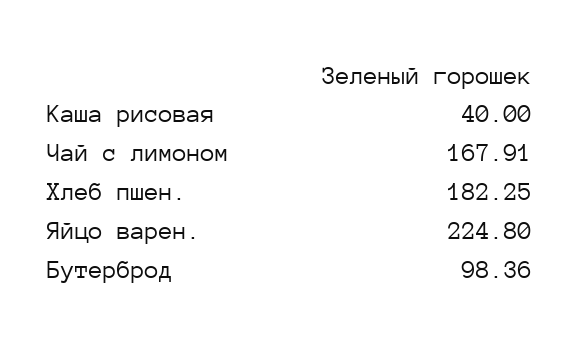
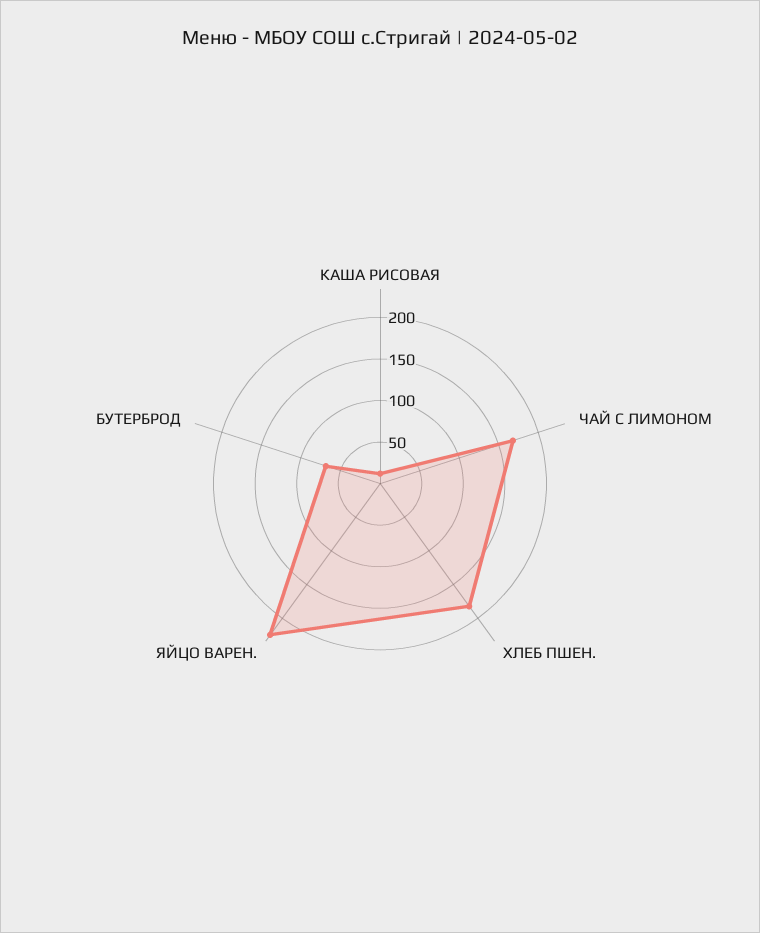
Каша рисовая: 40 -> 10
Бутерброд: 98.36 -> 70

